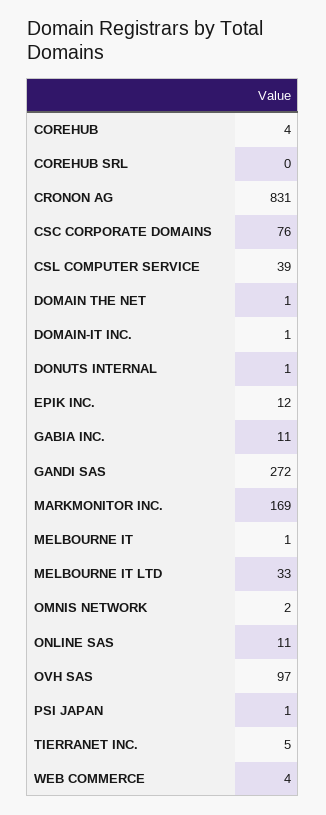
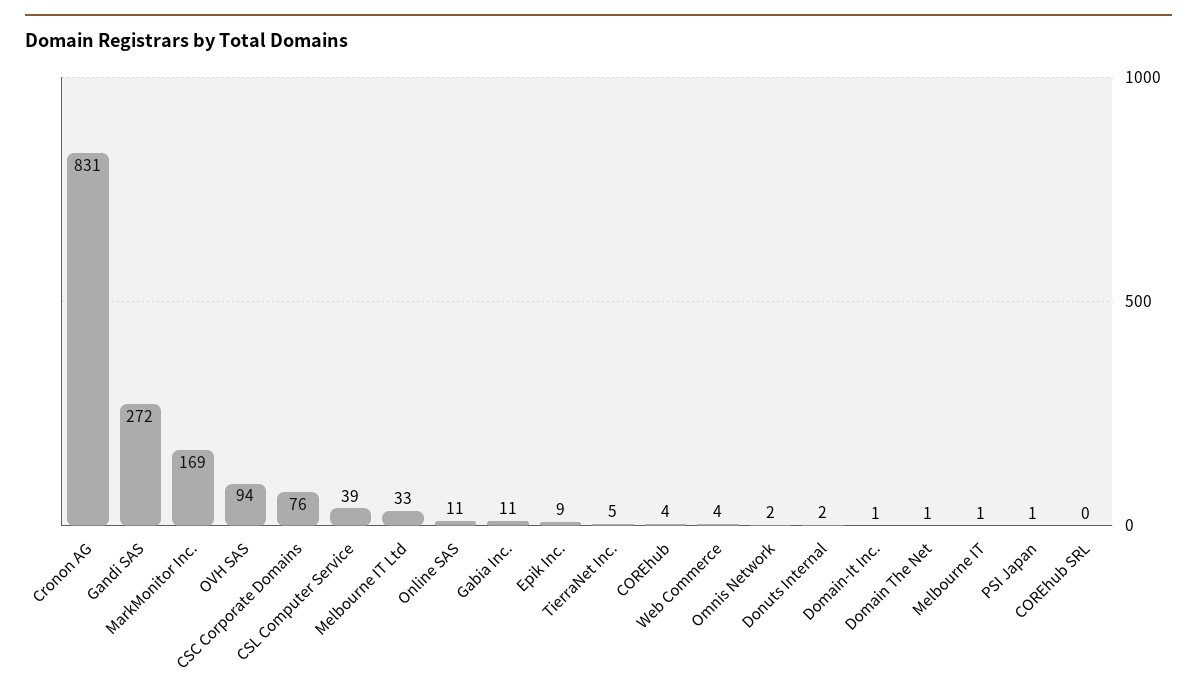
DONUTS INTERNAL: 1 -> 2
EPIK INC.: 12 -> 9
OVH SAS: 97 -> 94

